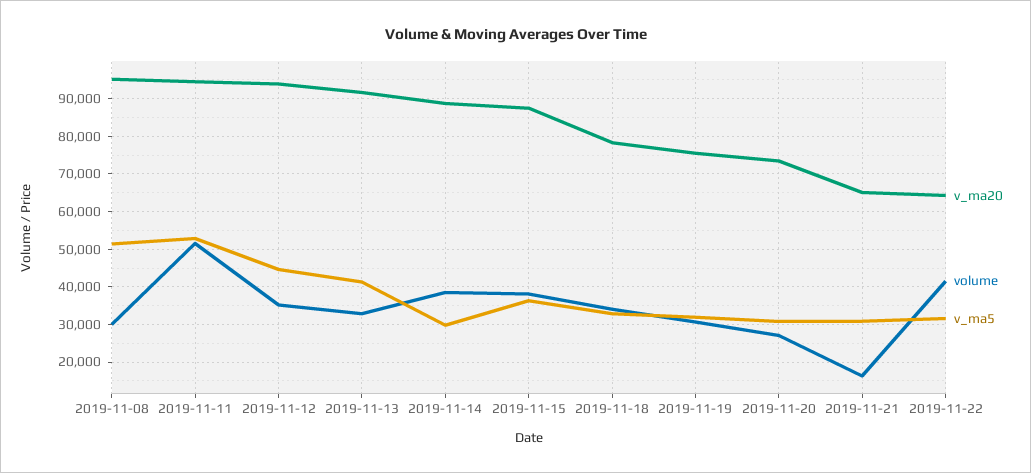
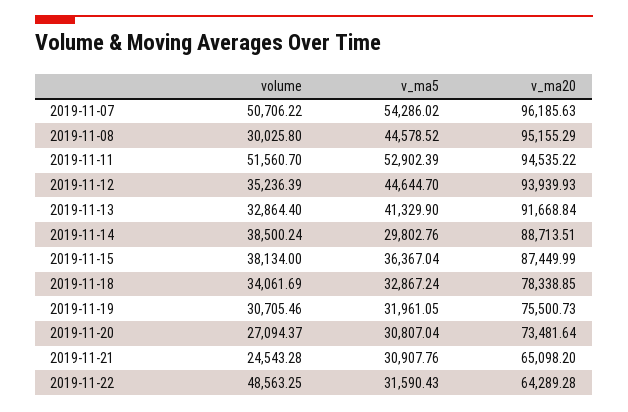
v_ma5, 2019-11-08: 52000 -> 44578.52
volume, 2019-11-21: 16000 -> 24543.28
volume, 2019-11-22: 42000 -> 48563.25
volume, 2019-11-07: none -> 50706.22
v_ma5, 2019-11-07: none -> 54286.02
v_ma20, 2019-11-07: none -> 96185.63

